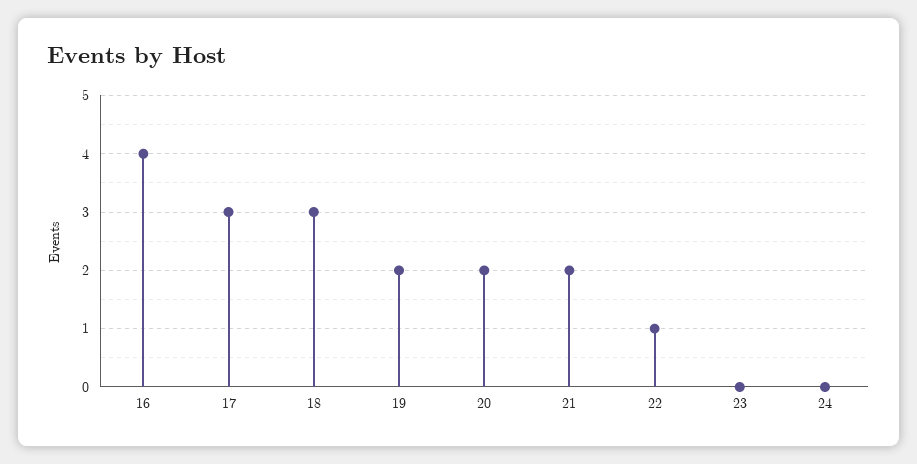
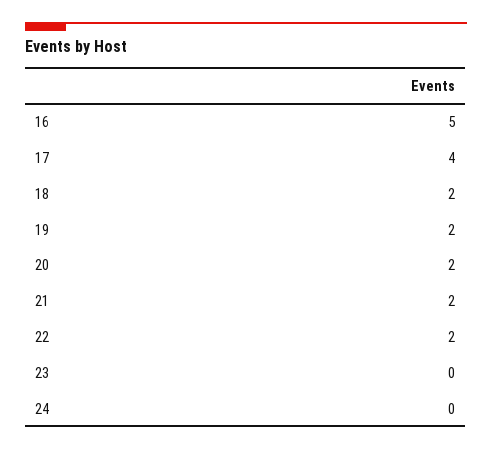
16: 4 -> 5
17: 3 -> 4
18: 3 -> 2
22: 1 -> 2

